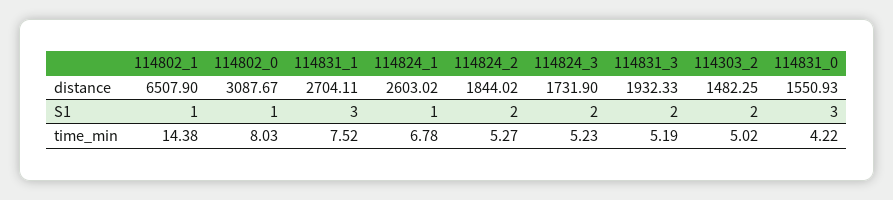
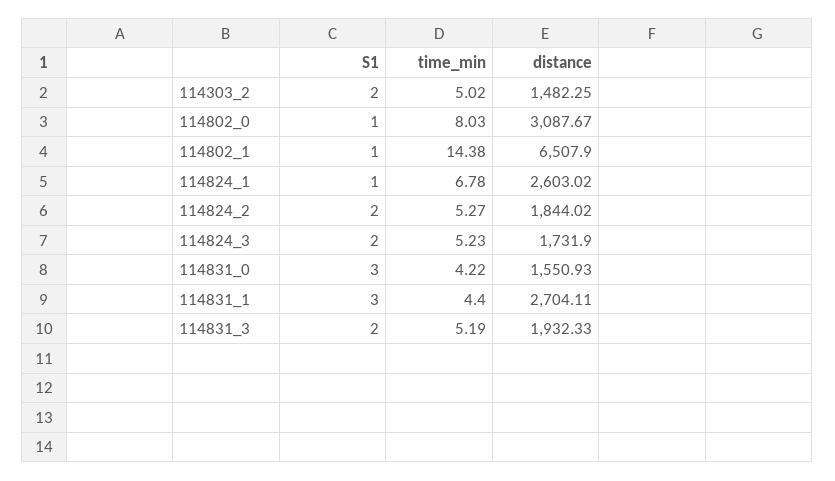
114831_1, time_min: 7.52 -> 4.4

